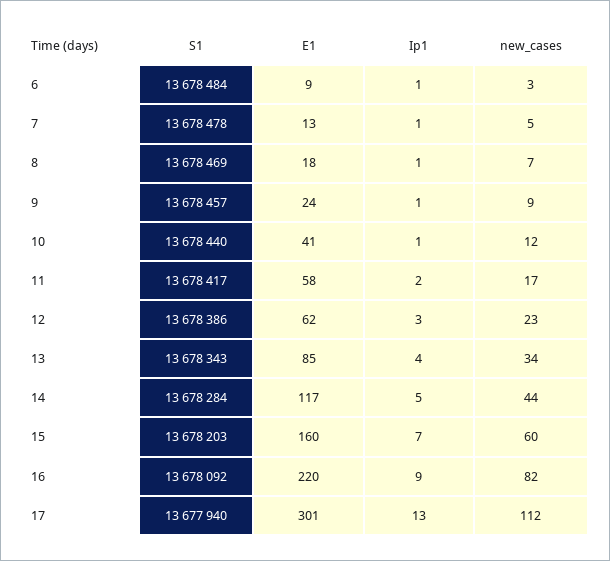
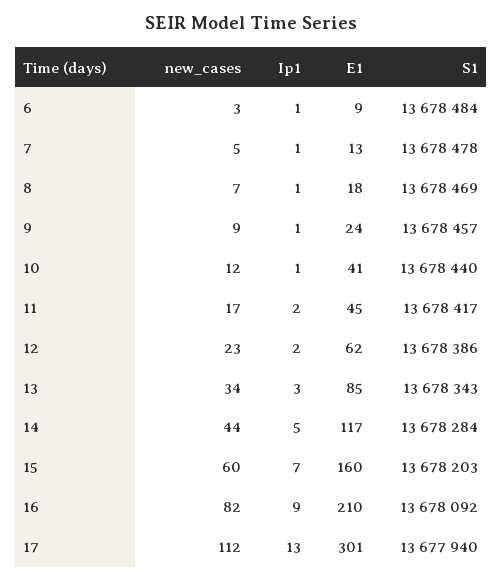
E1, 11: 58 -> 45
Ip1, 12: 3 -> 2
Ip1, 13: 4 -> 3
E1, 16: 220 -> 210

